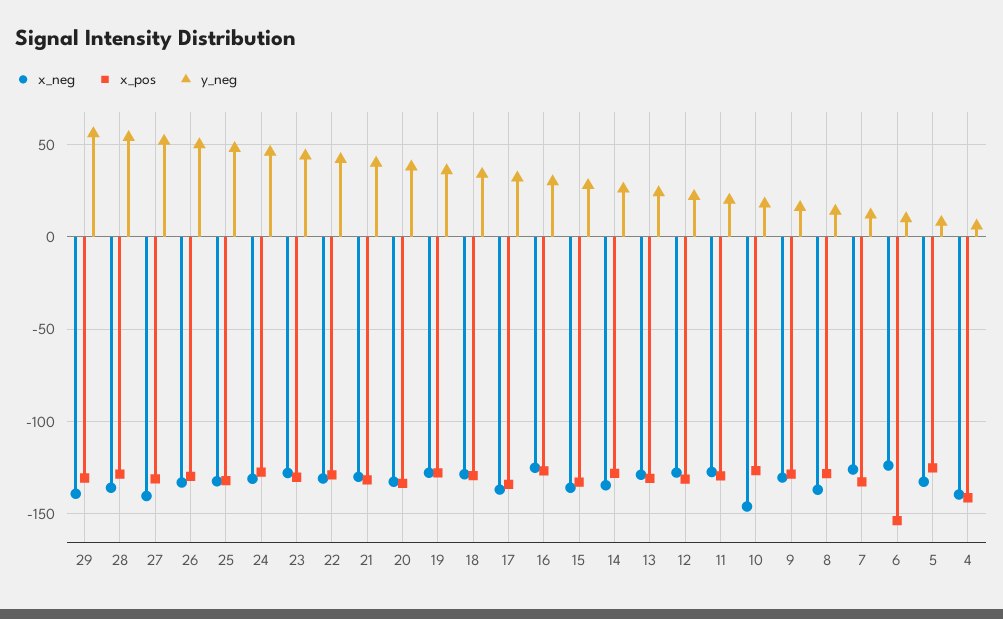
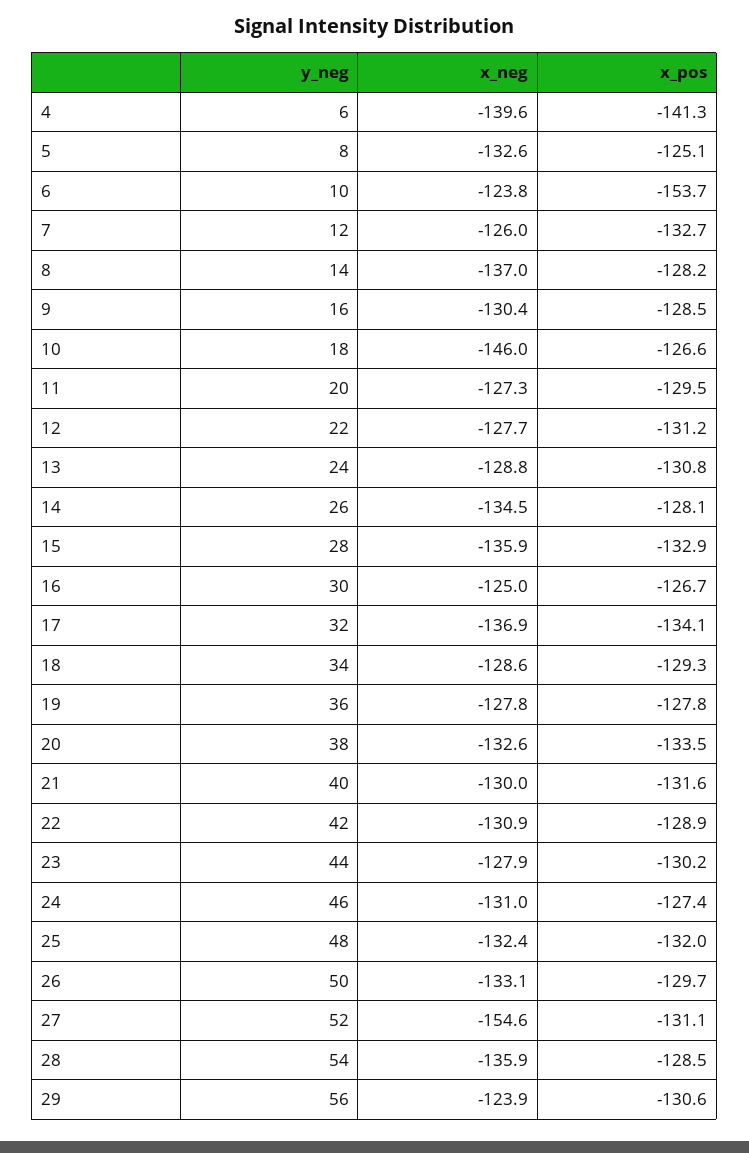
x_neg, 29: -140 -> -123.9
x_neg, 27: -140 -> -154.6

